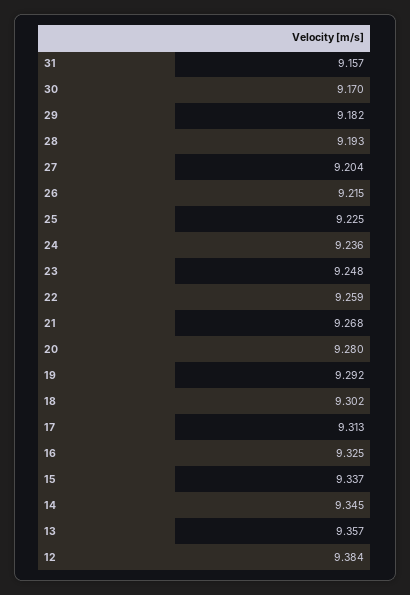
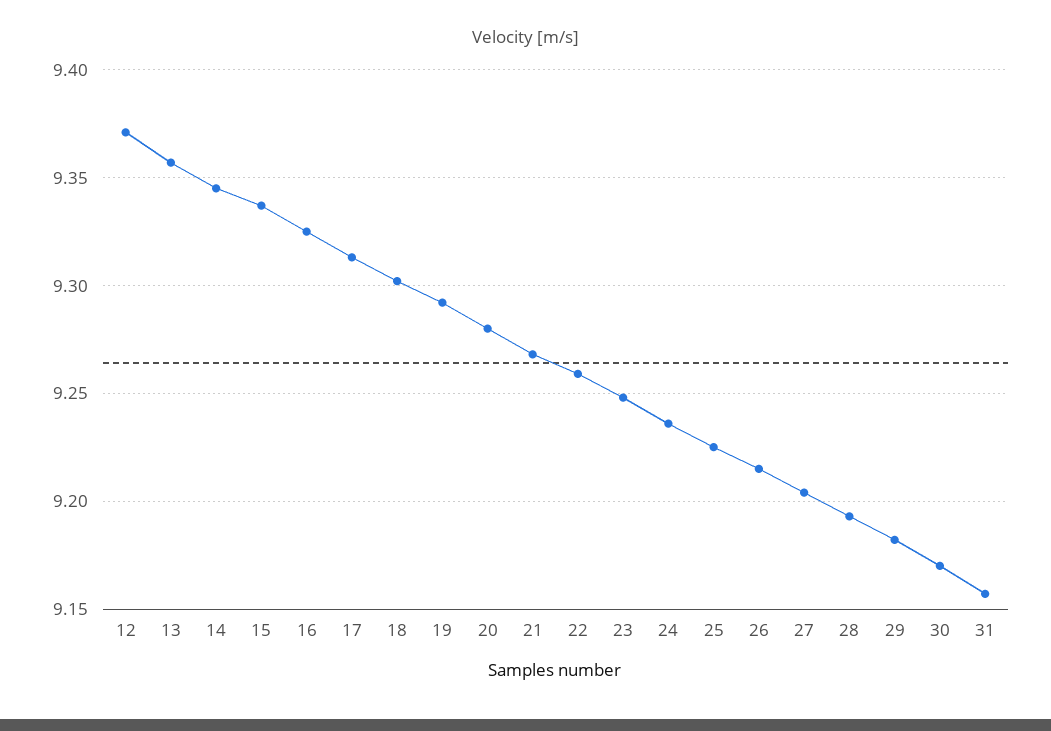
12: 9.384 -> 9.37

